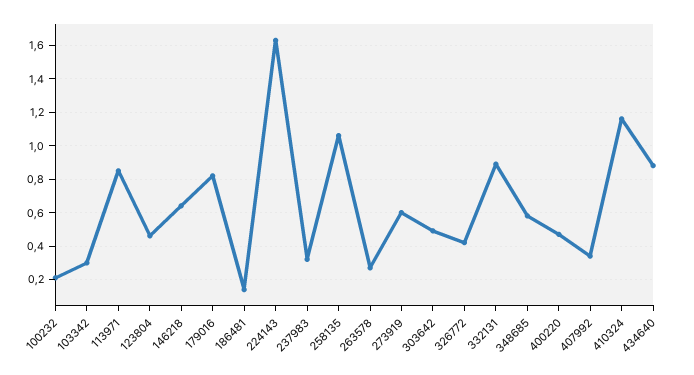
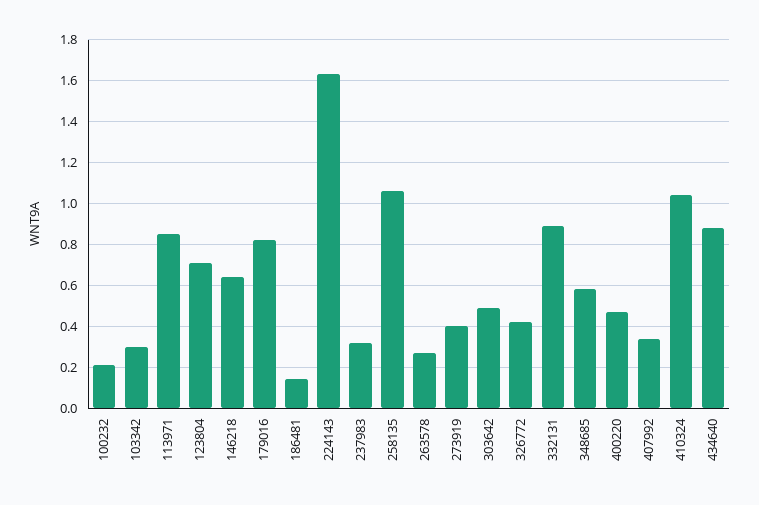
123804: 0.45 -> 0.7
273919: 0.6 -> 0.4
410324: 1.15 -> 1.05

